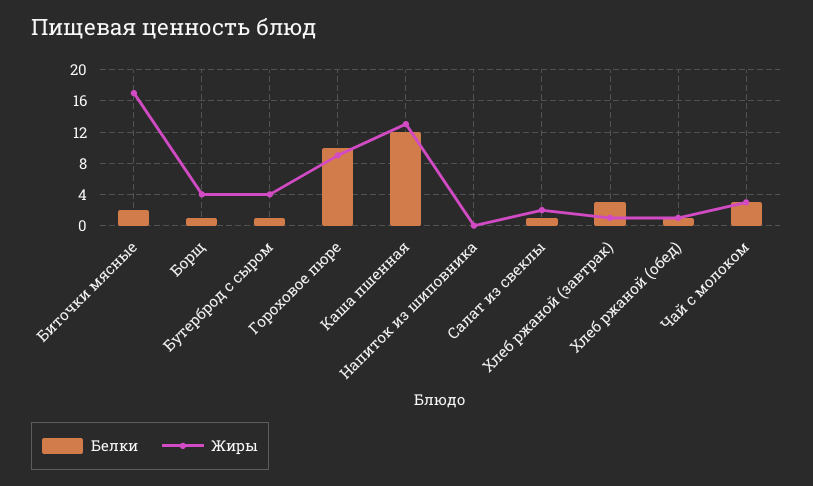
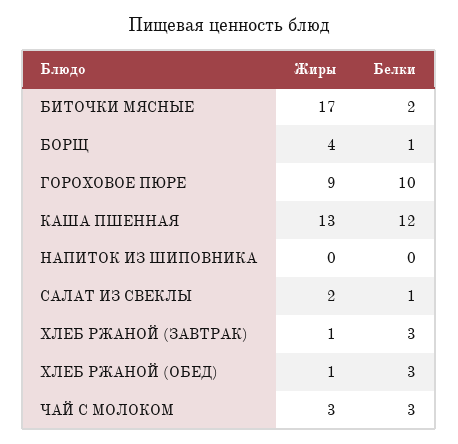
Белки, Бутерброд с сыром: 1 -> none
Жиры, Бутерброд с сыром: 4 -> none
Белки, Хлеб ржаной (обед): 1 -> 3

